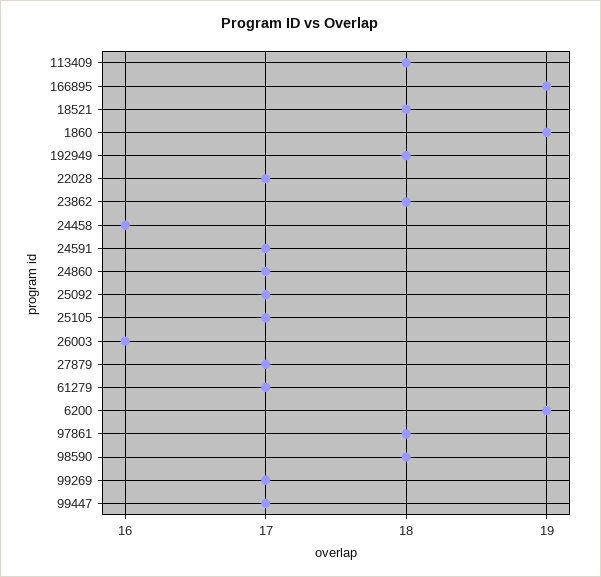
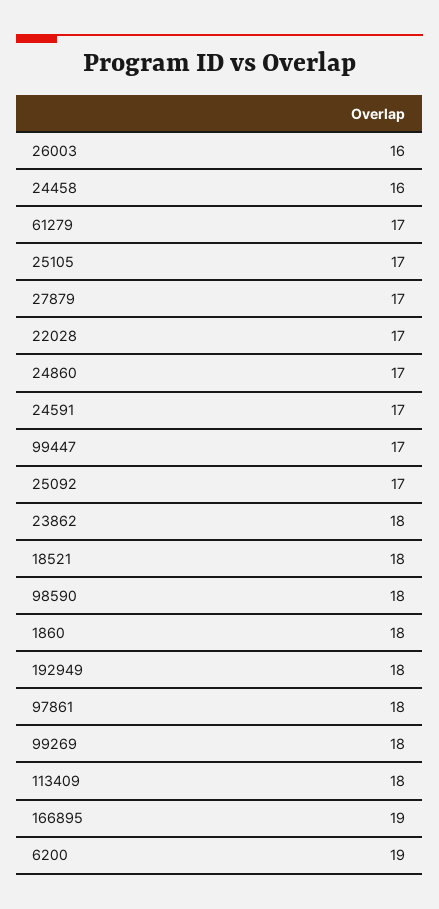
1860: 19 -> 18
99269: 17 -> 18

